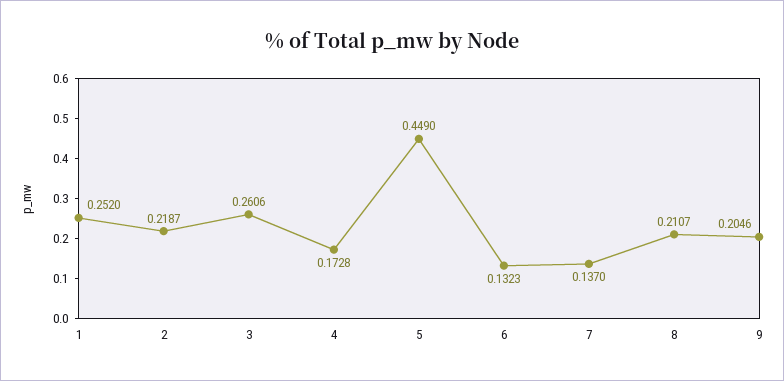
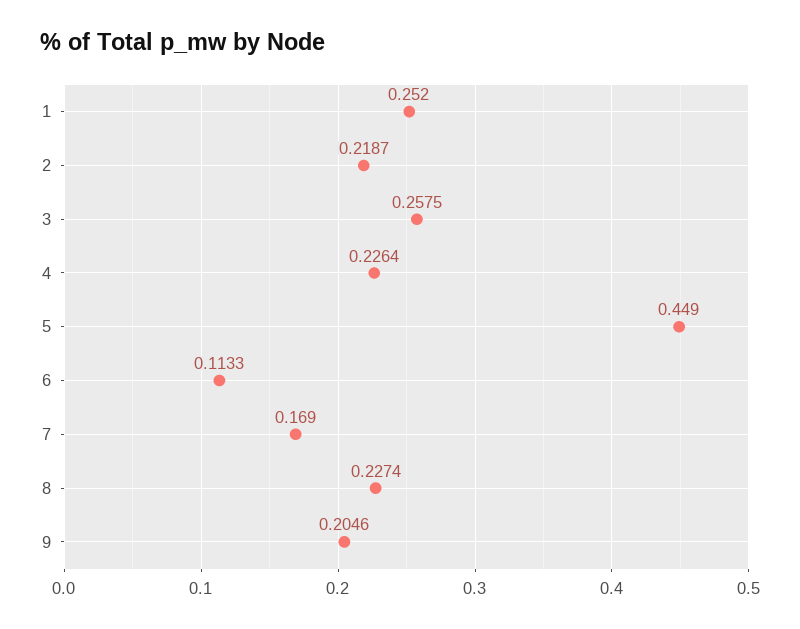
3: 0.2606 -> 0.2575
4: 0.1728 -> 0.2264
6: 0.1323 -> 0.1133
7: 0.137 -> 0.169
8: 0.2107 -> 0.2274

